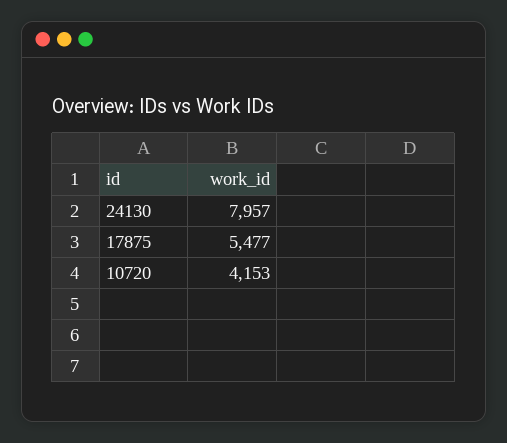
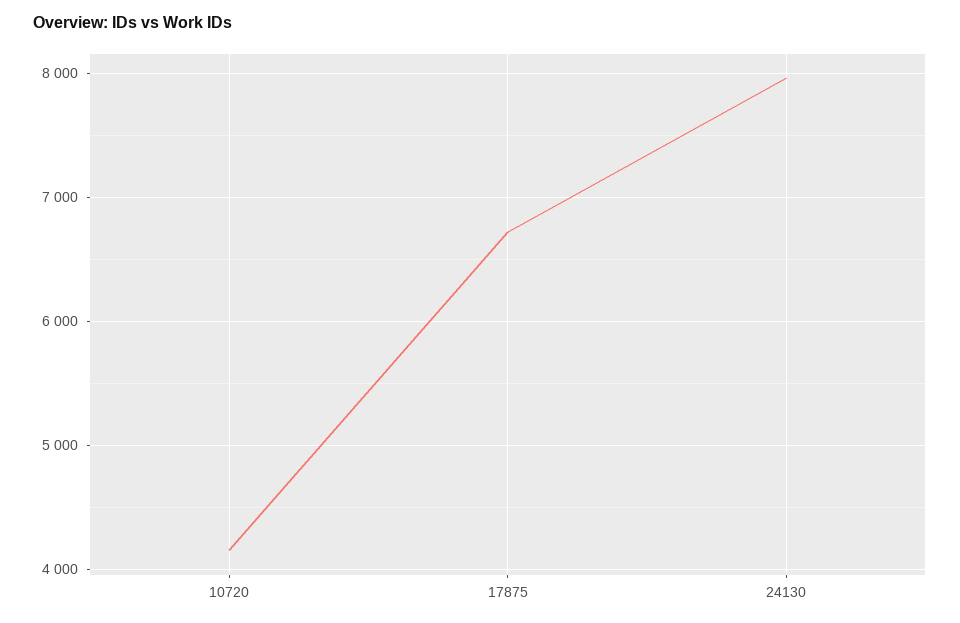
17875: 5477 -> 6700

